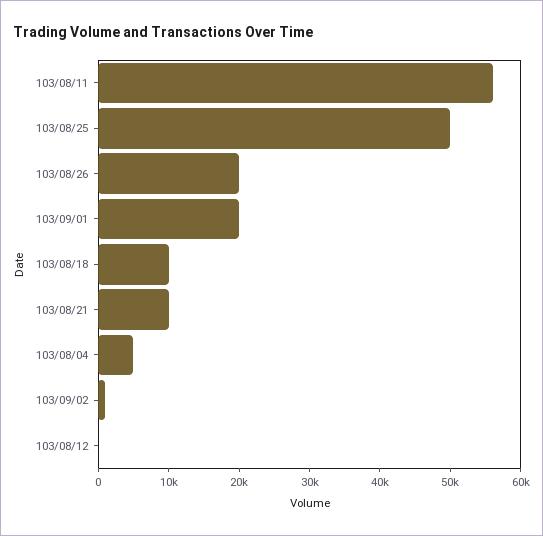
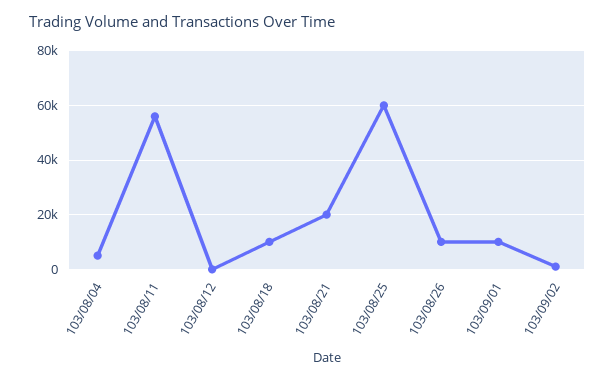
103/08/25: 50000 -> 60000
103/08/26: 20000 -> 10000
103/09/01: 20000 -> 10000
103/08/21: 10000 -> 20000

